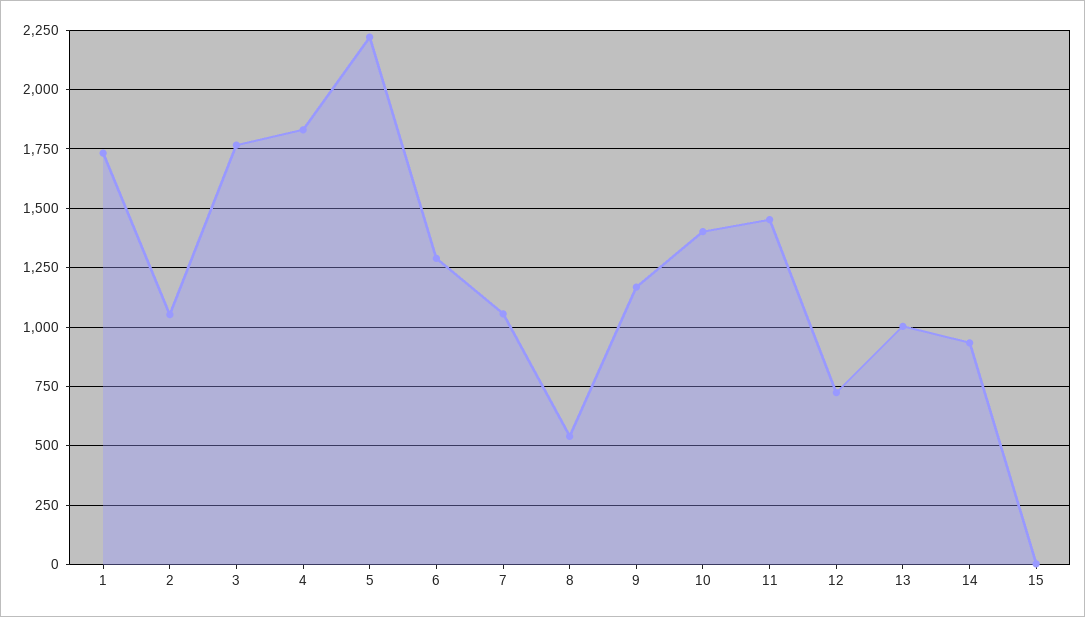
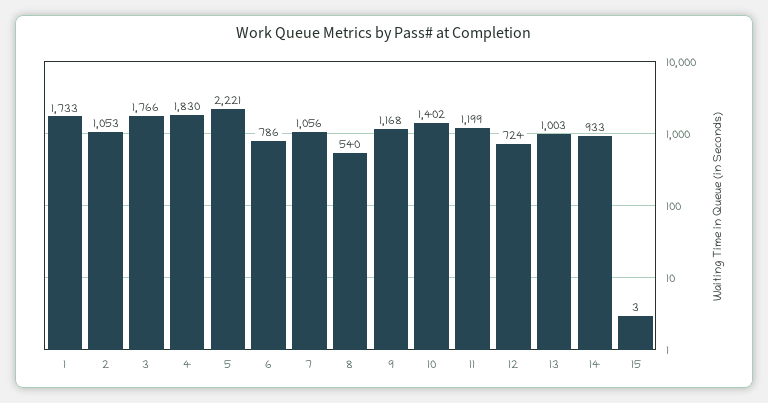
6: 1300 -> 786
11: 1450 -> 1199

